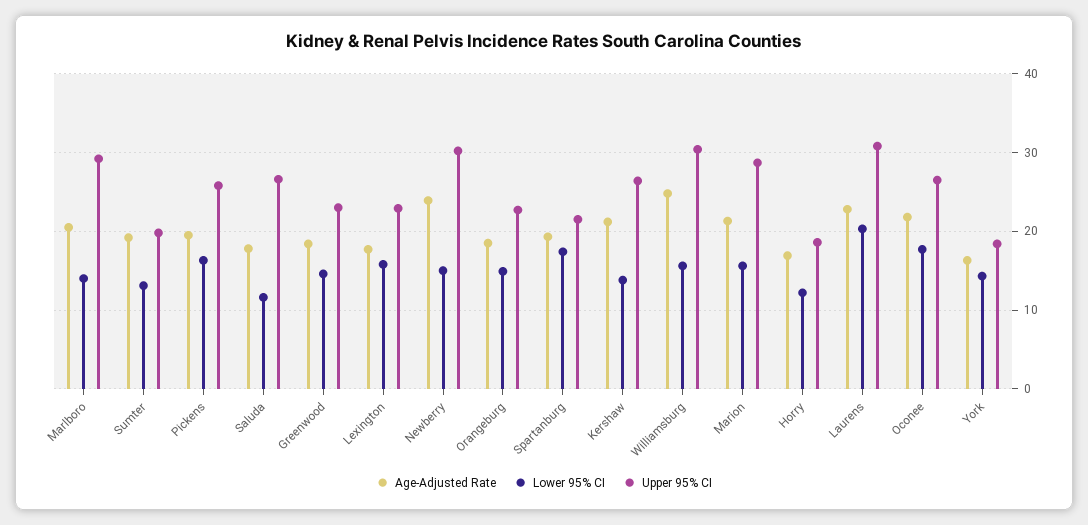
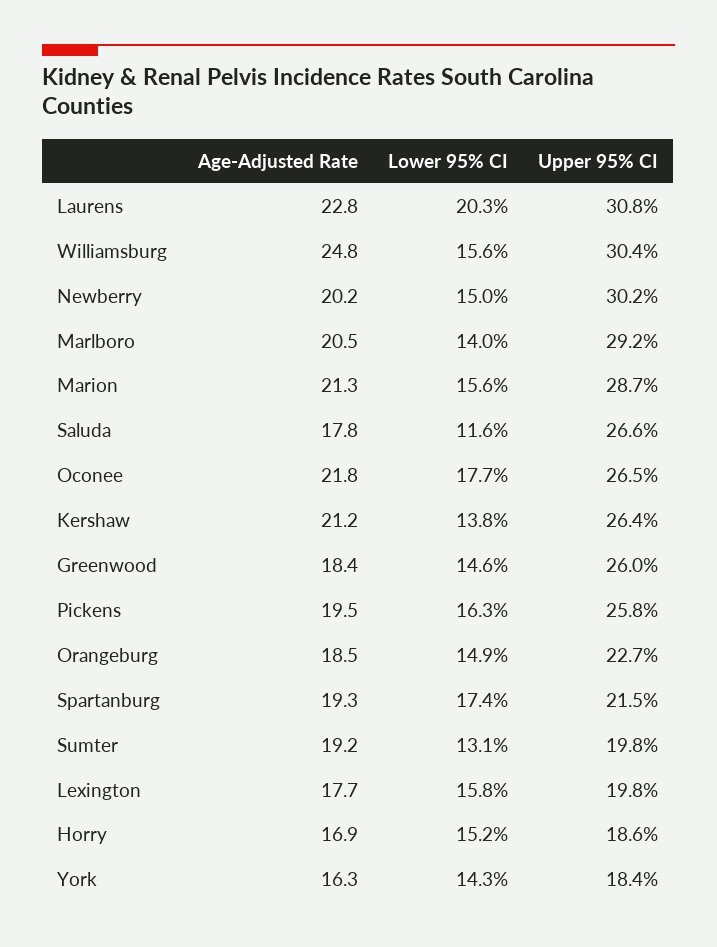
Upper 95% CI, Greenwood: 23 -> 26
Upper 95% CI, Lexington: 23 -> 19.8
Age-Adjusted Rate, Newberry: 24 -> 20.2
Lower 95% CI, Horry: 12 -> 15.2

